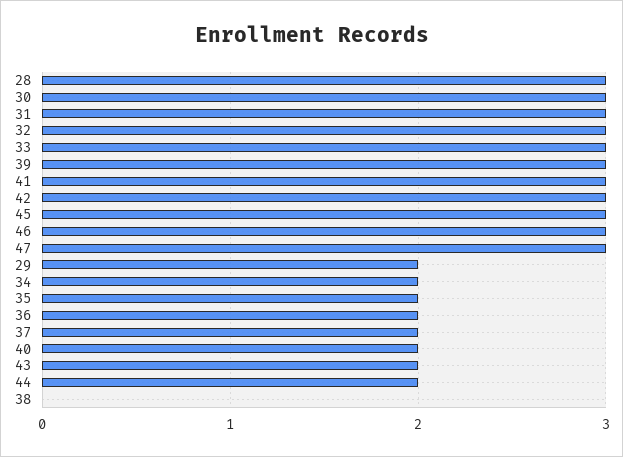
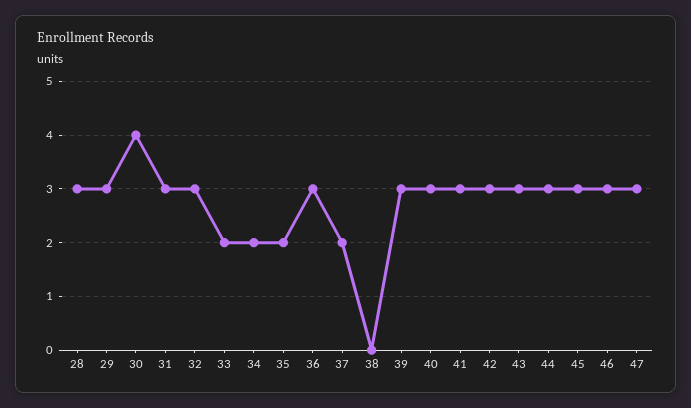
30: 3 -> 4
33: 3 -> 2
29: 2 -> 3
36: 2 -> 3
40: 2 -> 3
43: 2 -> 3
44: 2 -> 3

